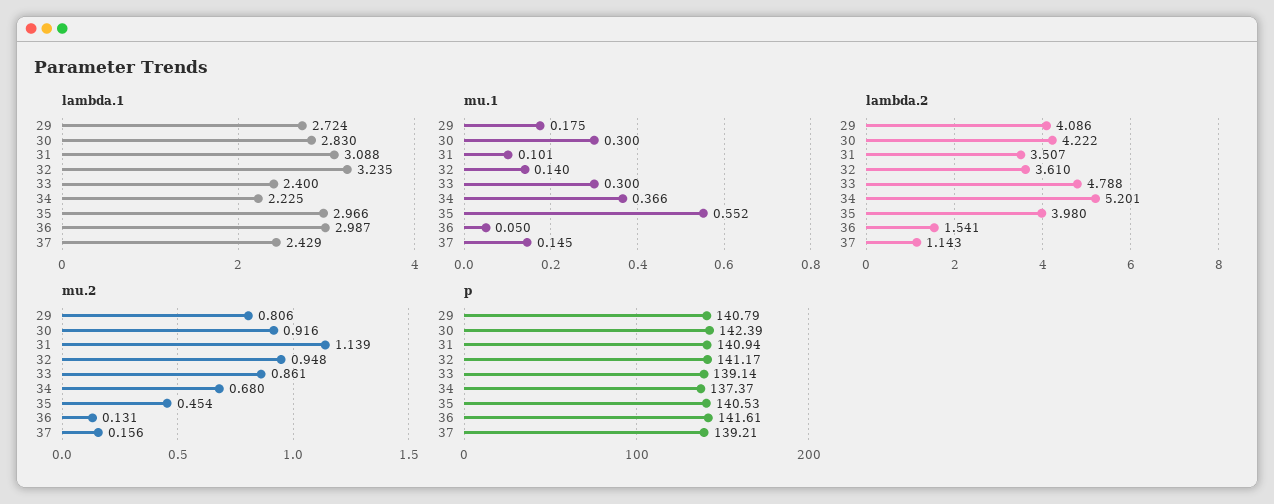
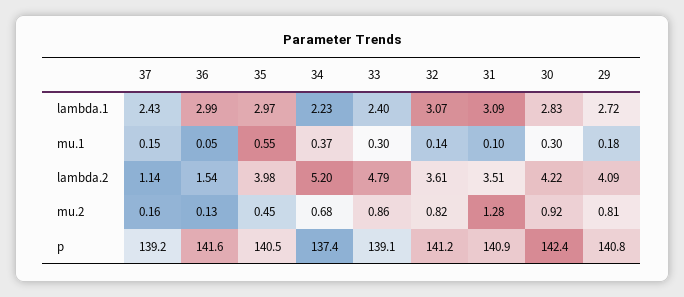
lambda.1, 32: 3.235 -> 3.07
mu.2, 31: 1.139 -> 1.28
mu.2, 32: 0.948 -> 0.82

